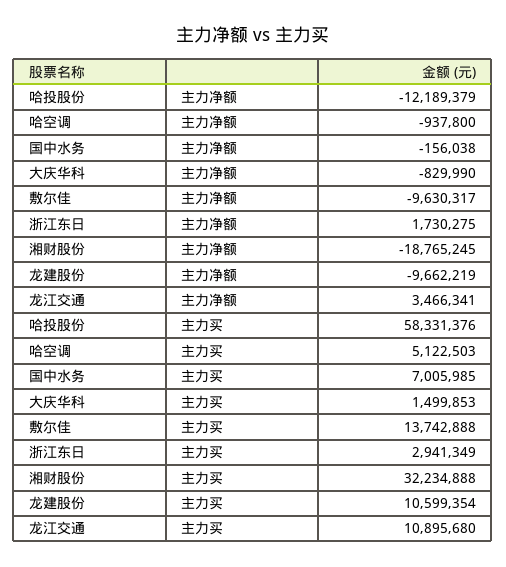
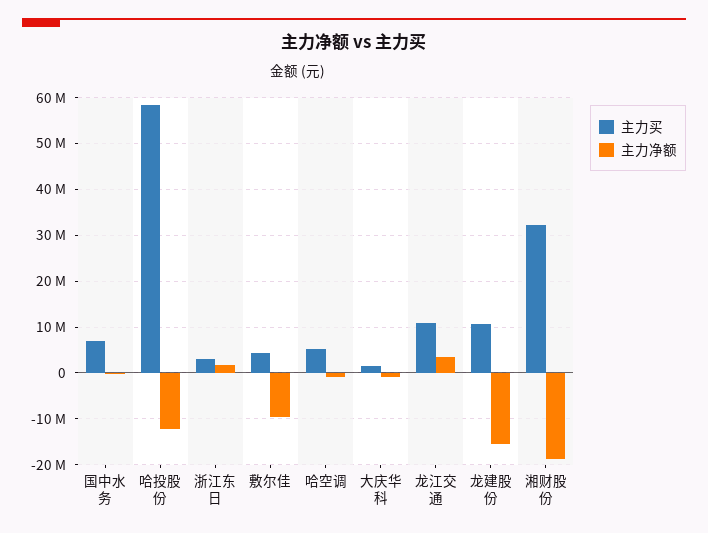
主力净额, 龙建股份: -9662219 -> -16000000
主力买, 敷尔佳: 13742888 -> 4000000

